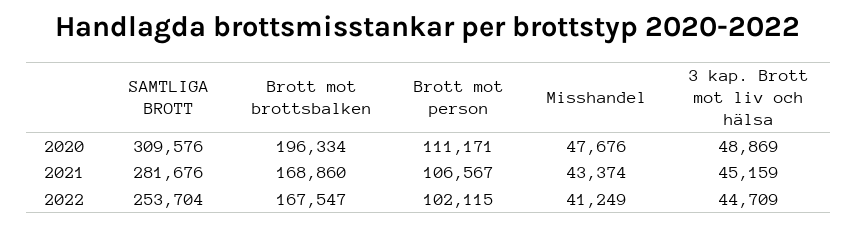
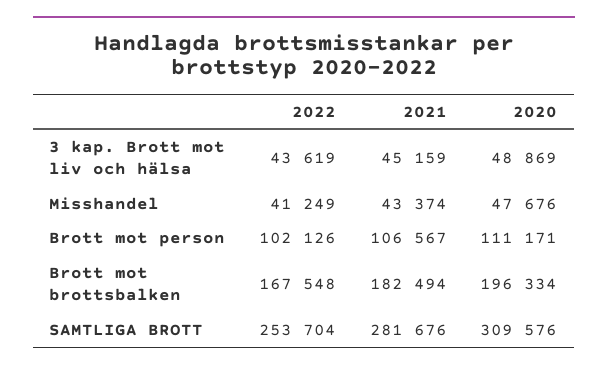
Brott mot brottsbalken, 2021: 168860 -> 182494
Brott mot brottsbalken, 2022: 167547 -> 167548
Brott mot person, 2022: 102115 -> 102126
3 kap. Brott mot liv och hälsa, 2022: 44709 -> 43619

